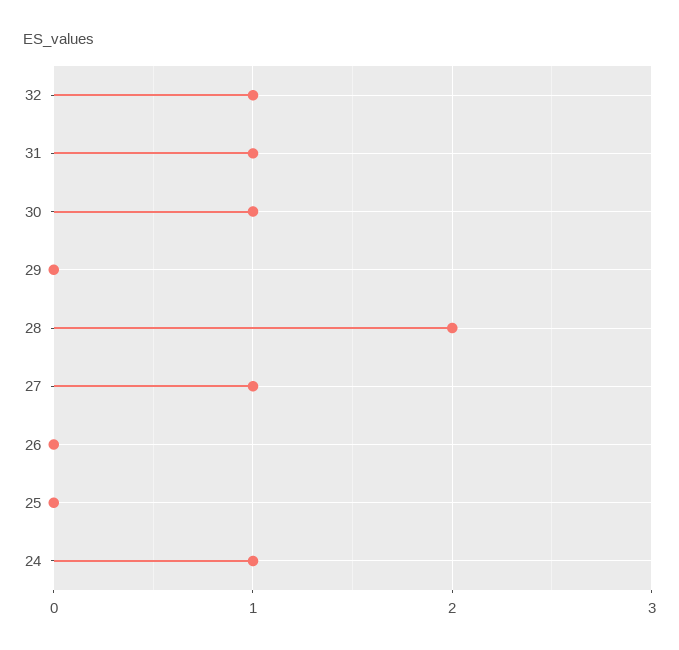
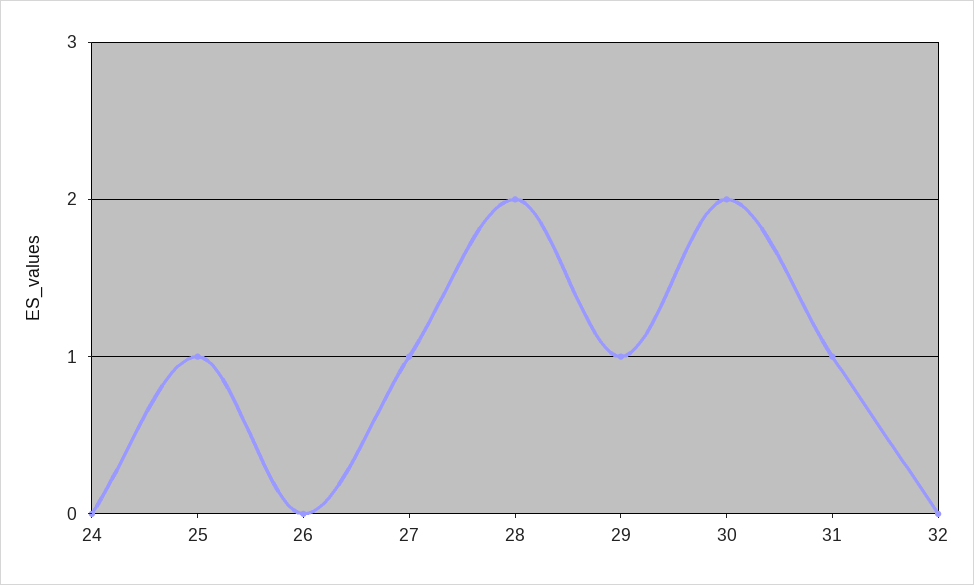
32: 1 -> 0
30: 1 -> 2
29: 0 -> 1
25: 0 -> 1
24: 1 -> 0

